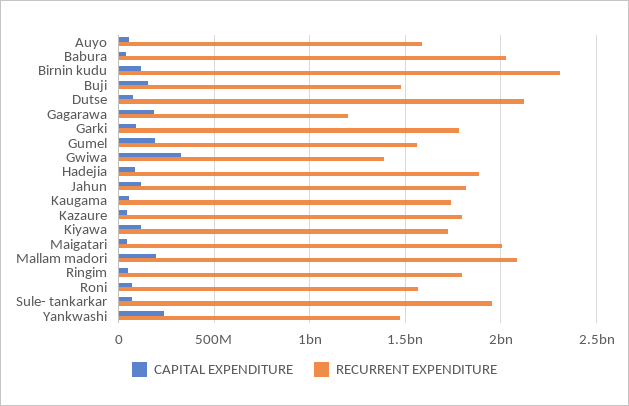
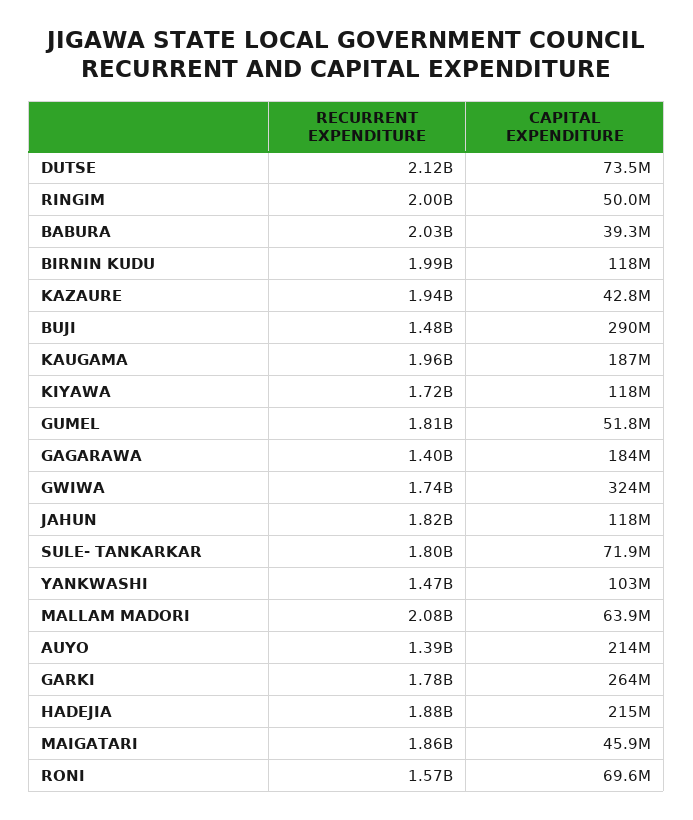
CAPITAL EXPENDITURE, Auyo: 50000000 -> 214000000
RECURRENT EXPENDITURE, Auyo: 1600000000 -> 1390000000
RECURRENT EXPENDITURE, Birnin kudu: 2300000000 -> 1990000000
CAPITAL EXPENDITURE, Buji: 150000000 -> 290000000
RECURRENT EXPENDITURE, Gagarawa: 1200000000 -> 1400000000
CAPITAL EXPENDITURE, Garki: 100000000 -> 264000000
CAPITAL EXPENDITURE, Gumel: 200000000 -> 51800000
RECURRENT EXPENDITURE, Gumel: 1550000000 -> 1810000000
RECURRENT EXPENDITURE, Gwiwa: 1400000000 -> 1740000000
CAPITAL EXPENDITURE, Hadejia: 100000000 -> 215000000
CAPITAL EXPENDITURE, Kaugama: 50000000 -> 187000000
RECURRENT EXPENDITURE, Kaugama: 1750000000 -> 1960000000
RECURRENT EXPENDITURE, Kazaure: 1800000000 -> 1940000000
RECURRENT EXPENDITURE, Maigatari: 2000000000 -> 1860000000
CAPITAL EXPENDITURE, Mallam madori: 200000000 -> 63900000
RECURRENT EXPENDITURE, Ringim: 1800000000 -> 2000000000
RECURRENT EXPENDITURE, Sule- tankarkar: 1950000000 -> 1800000000
CAPITAL EXPENDITURE, Yankwashi: 250000000 -> 103000000

